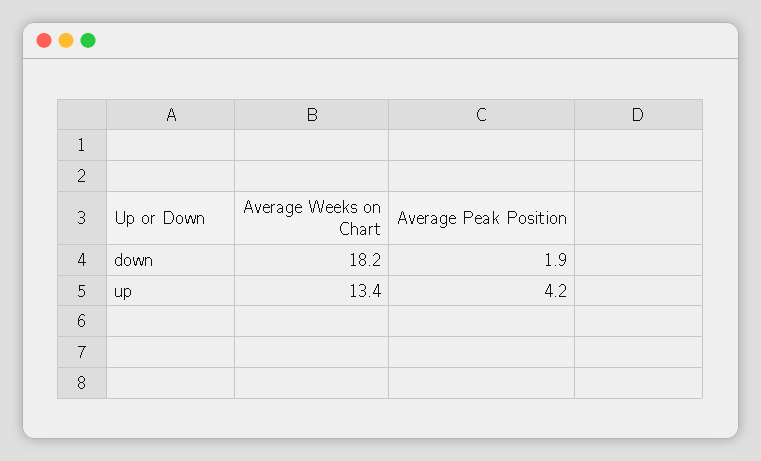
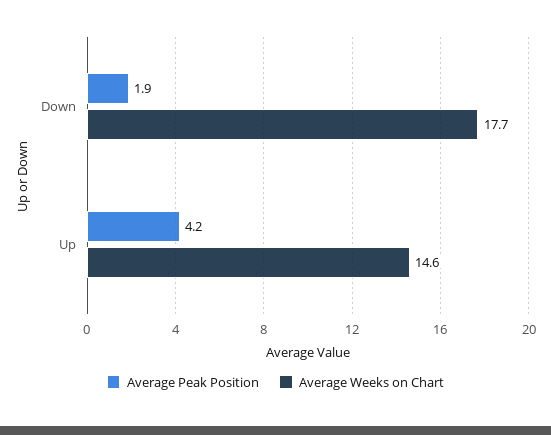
Average Weeks on Chart, down: 18.2 -> 17.7
Average Weeks on Chart, up: 13.4 -> 14.6

